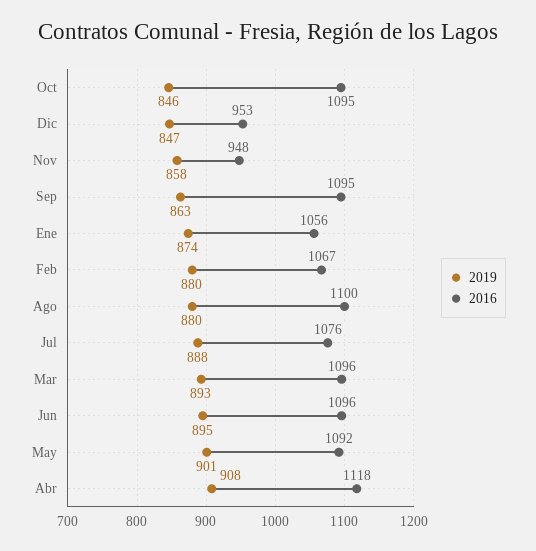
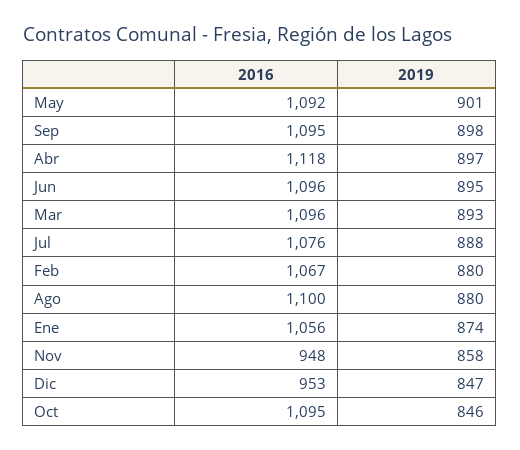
2019, Sep: 863 -> 898
2019, Abr: 908 -> 897

